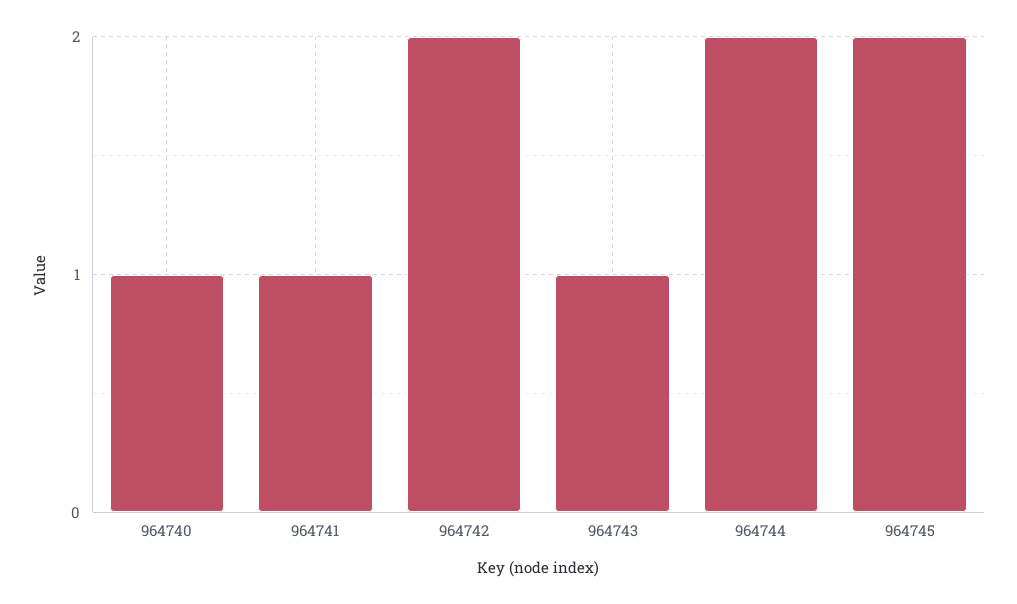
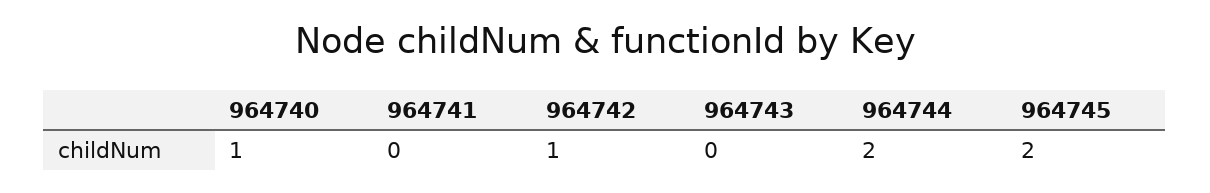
964741: 1 -> 0
964742: 2 -> 1
964743: 1 -> 0

